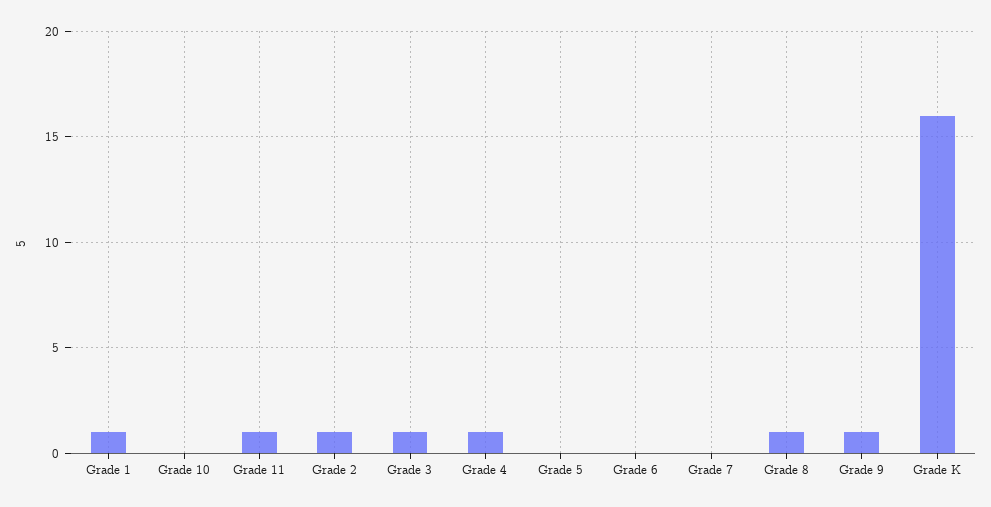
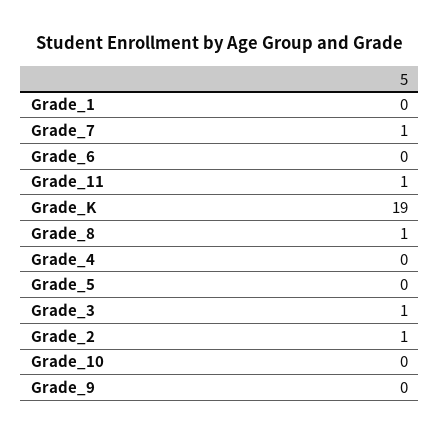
Grade 1: 1 -> 0
Grade 4: 1 -> 0
Grade 7: 0 -> 1
Grade 9: 1 -> 0
Grade K: 16 -> 19

